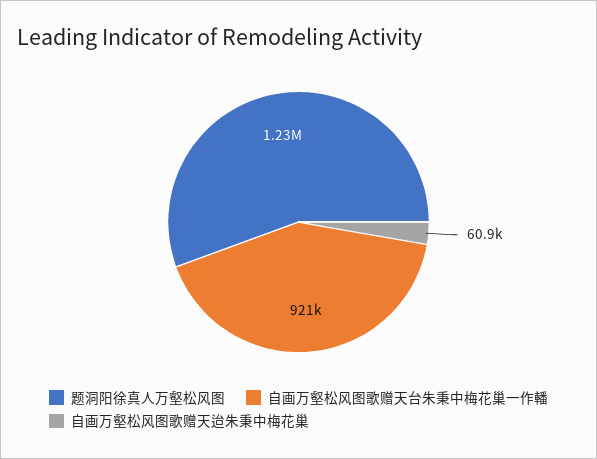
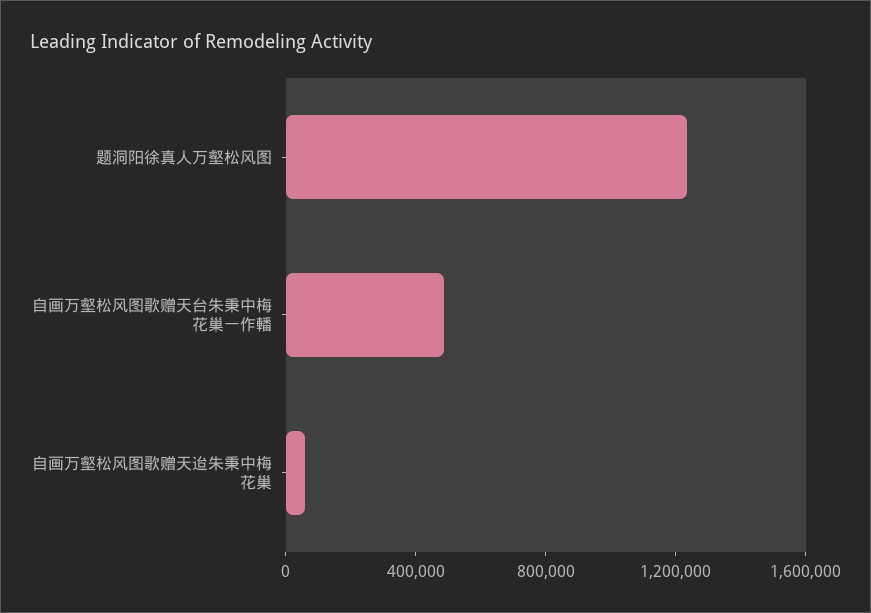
自画万壑松风图歌赠天台朱秉中梅花巢一作轓: 921000 -> 500000

